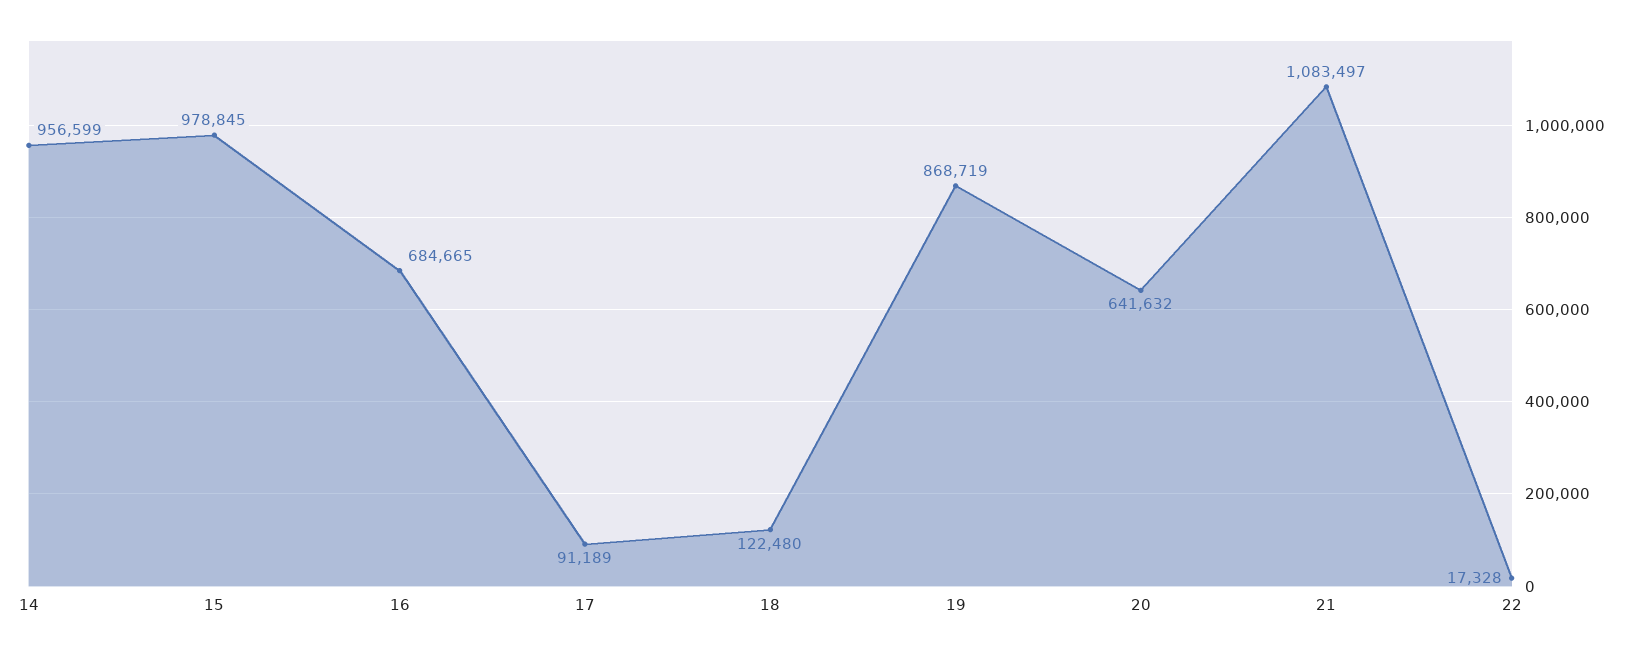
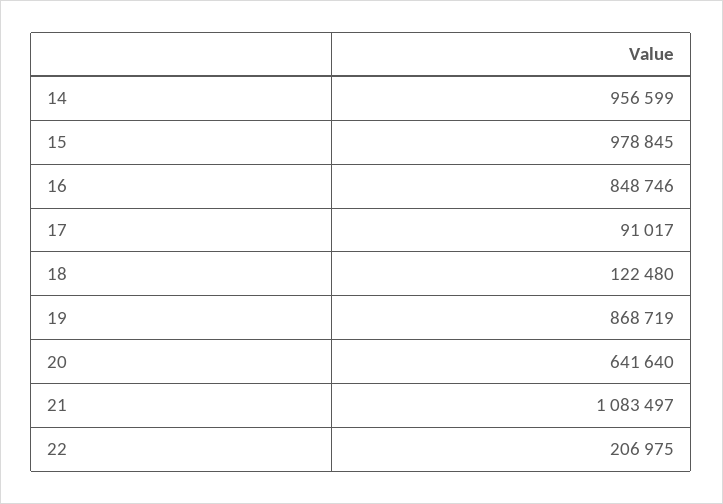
16: 684665 -> 848746
17: 91189 -> 91017
20: 641632 -> 641640
22: 17328 -> 206975

